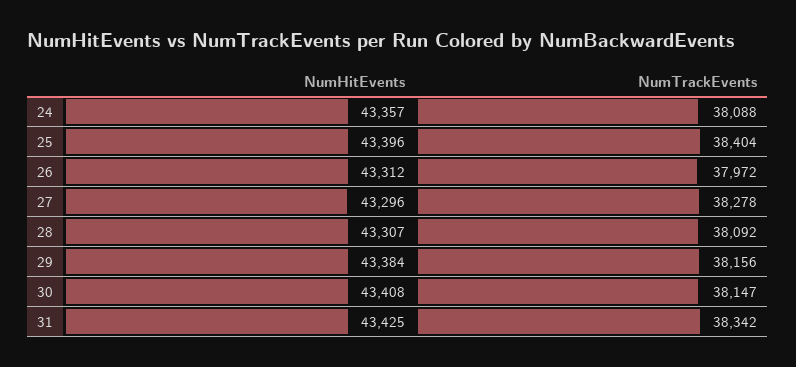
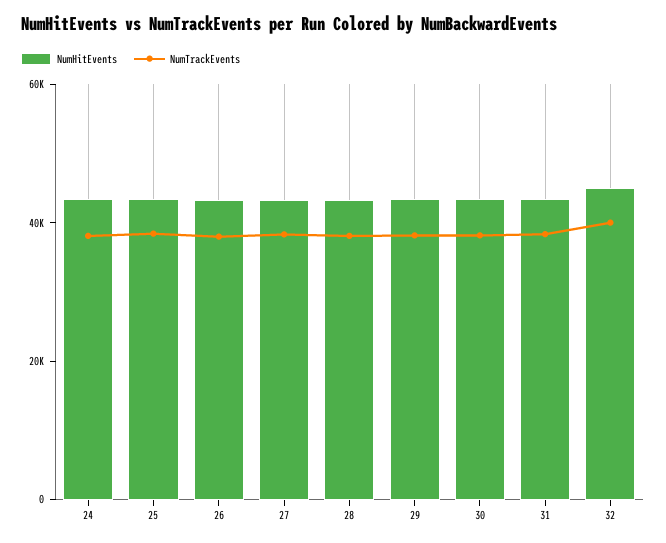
NumHitEvents, 32: none -> 45000
NumTrackEvents, 32: none -> 40000

